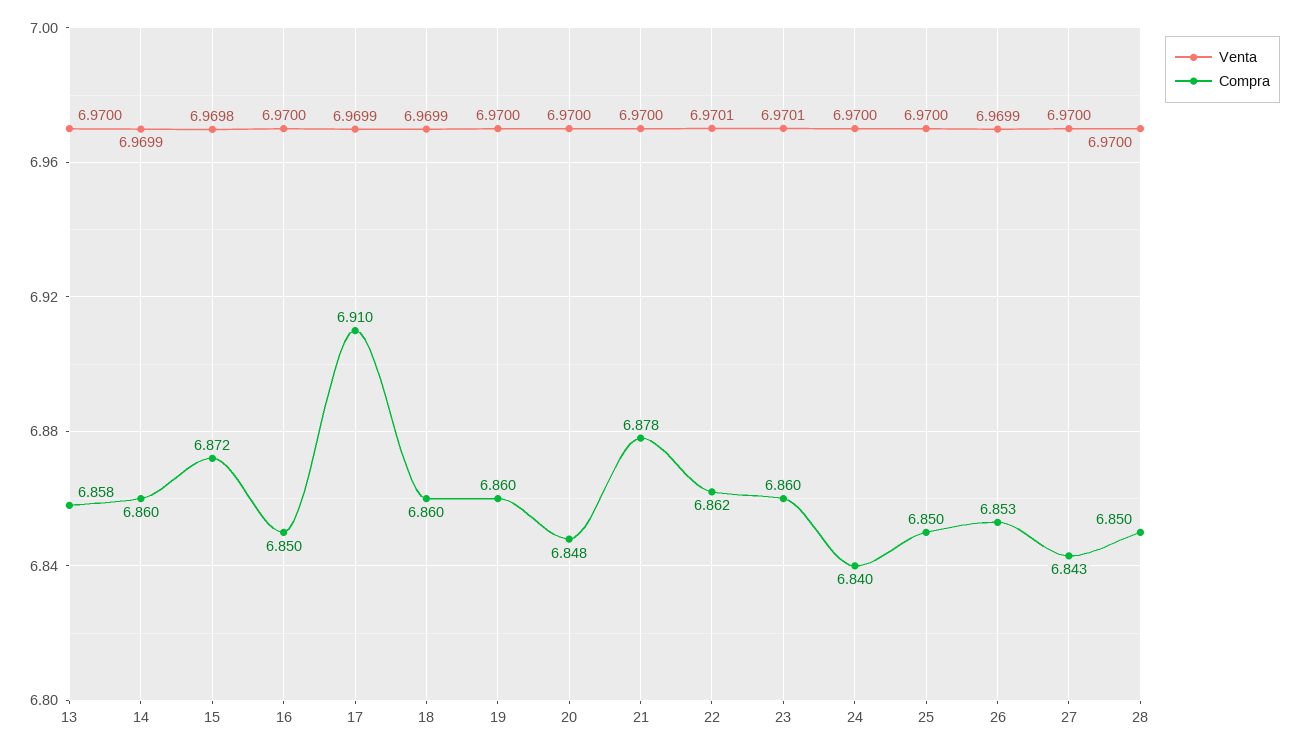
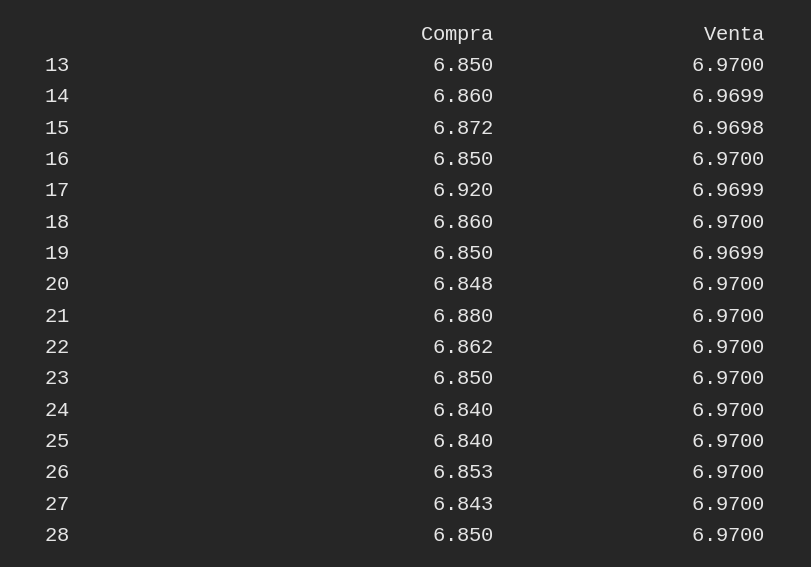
Compra, 13: 6.858 -> 6.85
Compra, 17: 6.91 -> 6.92
Venta, 18: 6.9699 -> 6.97
Venta, 19: 6.97 -> 6.9699
Compra, 19: 6.86 -> 6.85
Compra, 21: 6.878 -> 6.88
Venta, 22: 6.9701 -> 6.97
Venta, 23: 6.9701 -> 6.97
Compra, 23: 6.86 -> 6.85
Compra, 25: 6.85 -> 6.84
Venta, 26: 6.9699 -> 6.97

